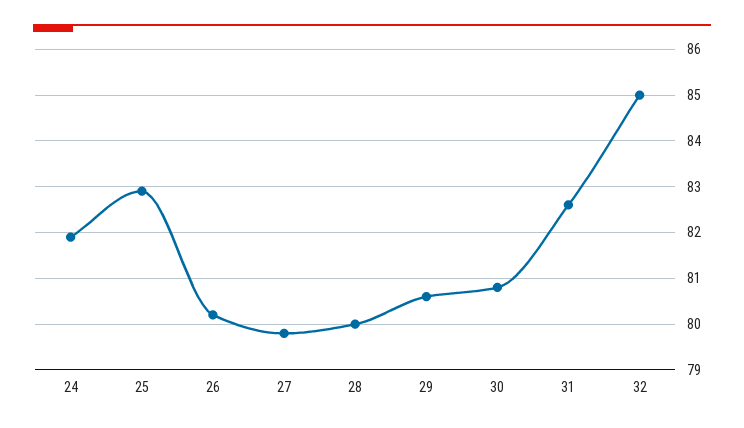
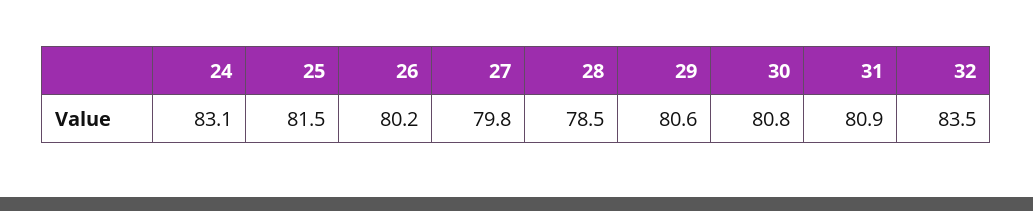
24: 82 -> 83.1
25: 83 -> 81.5
28: 80 -> 78.5
31: 82.5 -> 80.9
32: 85 -> 83.5

